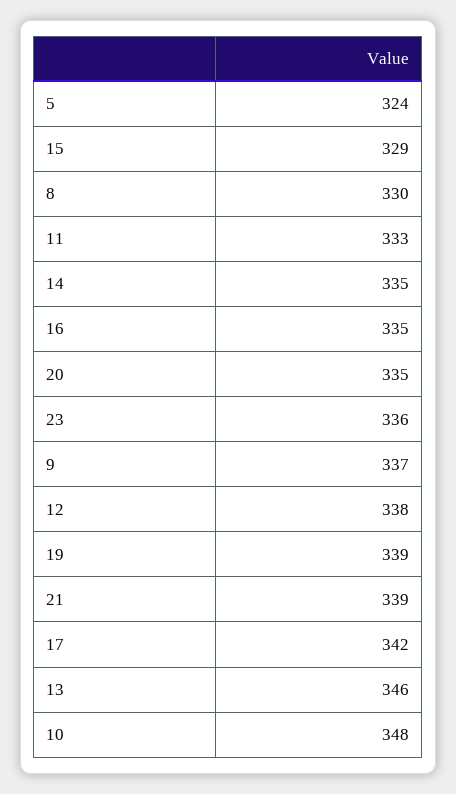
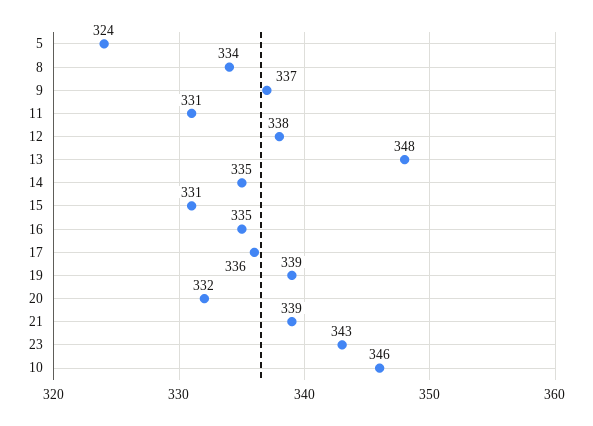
15: 329 -> 331
8: 330 -> 334
11: 333 -> 331
20: 335 -> 332
23: 336 -> 343
17: 342 -> 336
13: 346 -> 348
10: 348 -> 346

